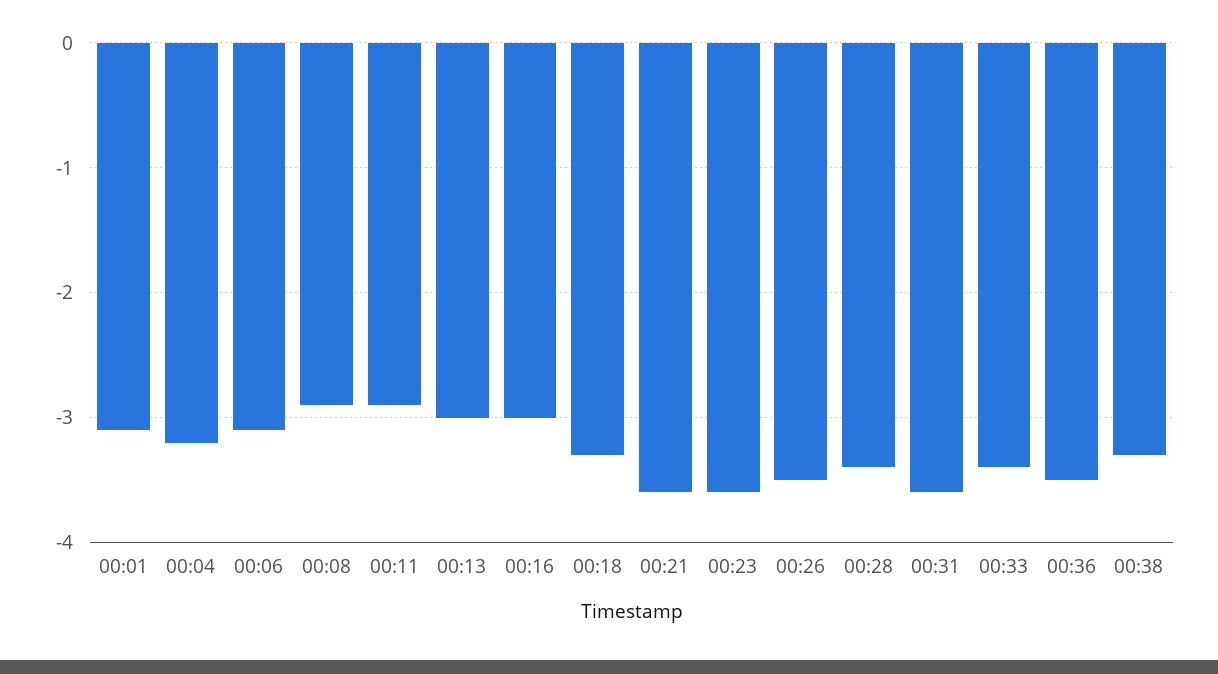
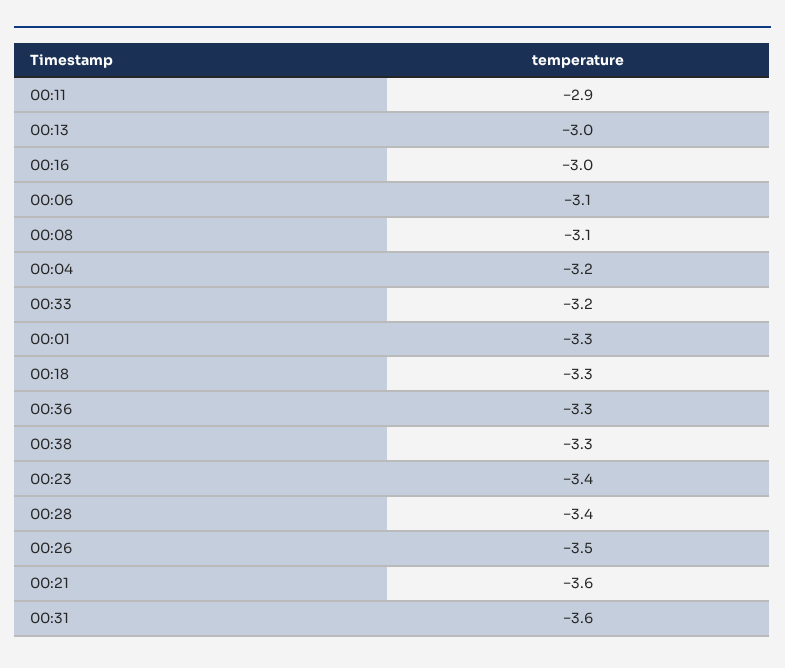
00:01: -3.1 -> -3.3
00:08: -2.9 -> -3.1
00:23: -3.6 -> -3.4
00:33: -3.4 -> -3.2
00:36: -3.5 -> -3.3

